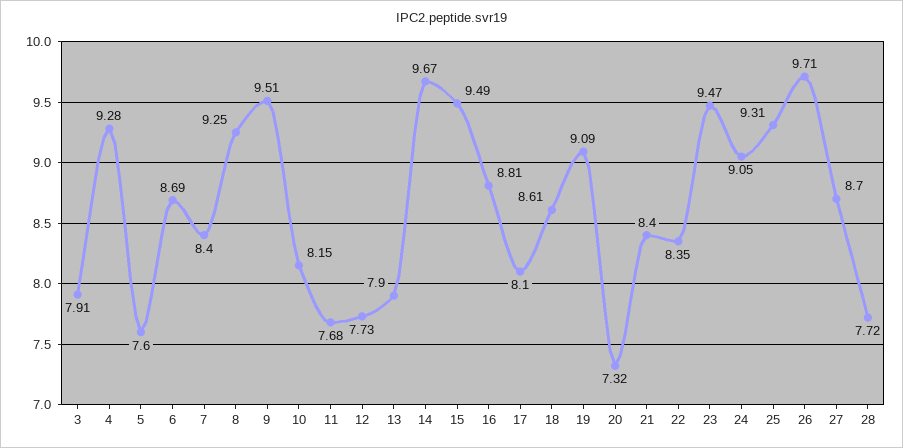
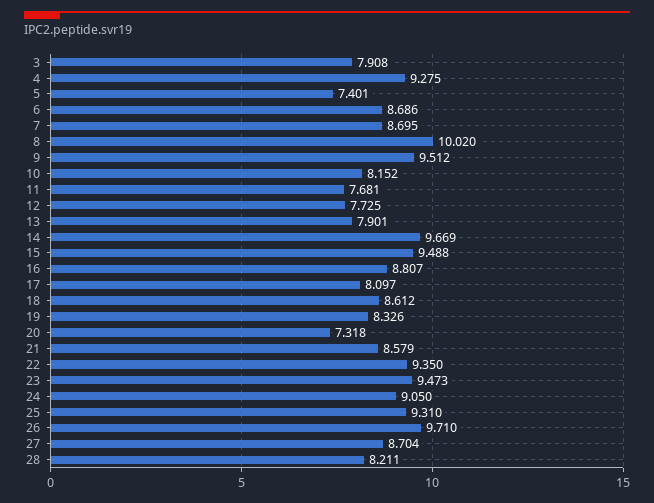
5: 7.6 -> 7.401
7: 8.4 -> 8.695
8: 9.25 -> 10.02
19: 9.09 -> 8.326
21: 8.4 -> 8.579
22: 8.35 -> 9.35
28: 7.72 -> 8.211

